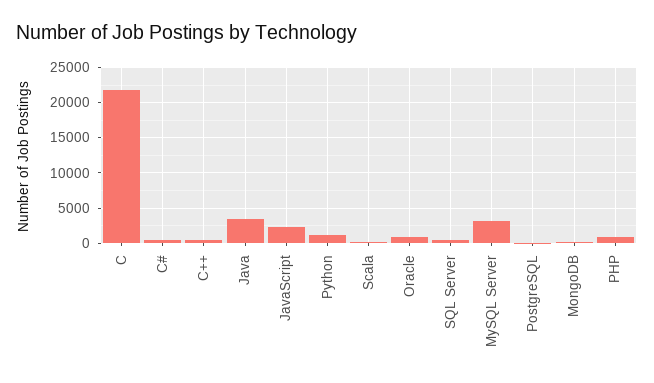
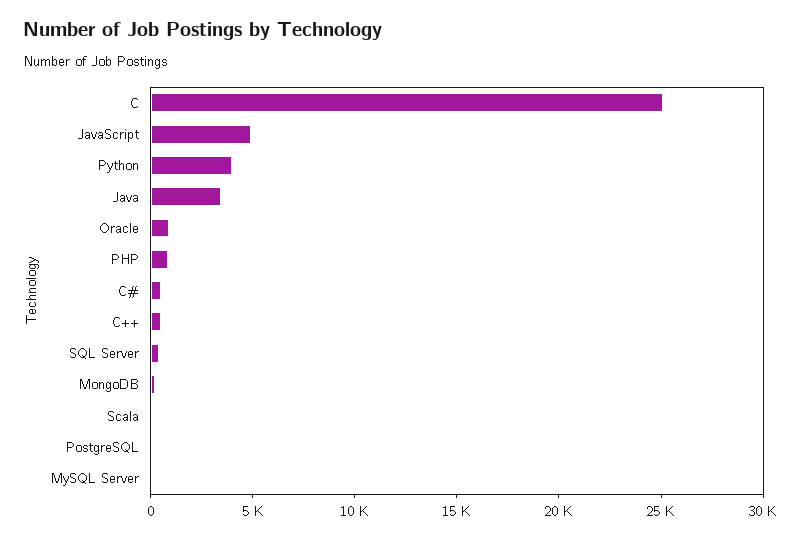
C: 22000 -> 25000
JavaScript: 2000 -> 5000
Python: 1000 -> 4000
MySQL Server: 3000 -> 0

